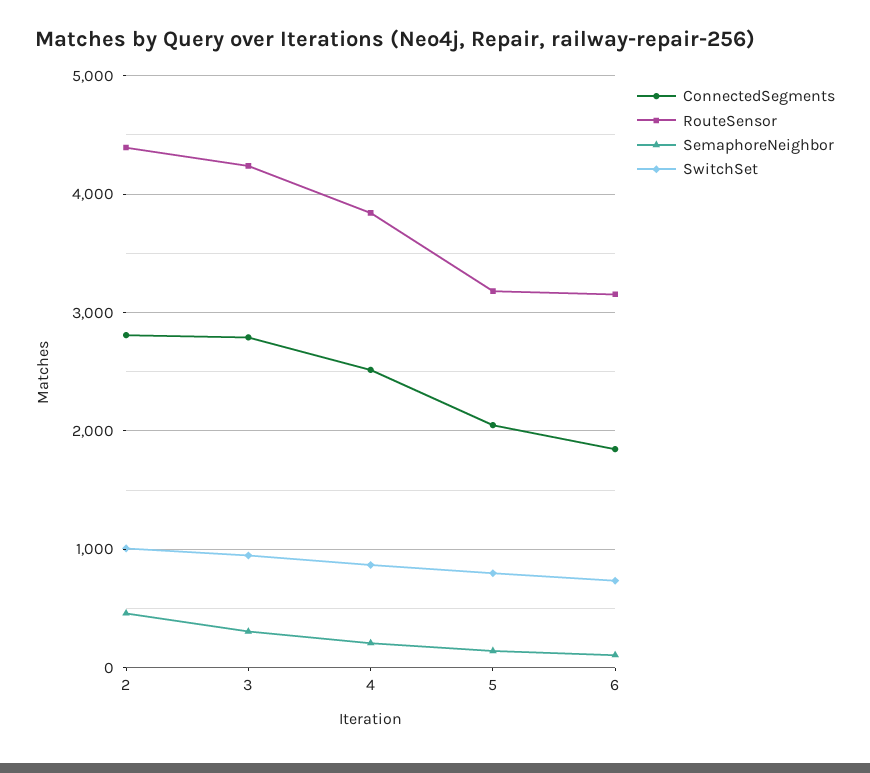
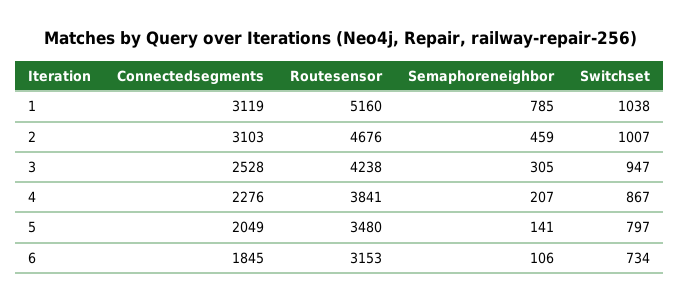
ConnectedSegments, 2: 2800 -> 3103
RouteSensor, 2: 4400 -> 4676
ConnectedSegments, 3: 2800 -> 2528
ConnectedSegments, 4: 2500 -> 2276
RouteSensor, 5: 3200 -> 3480
ConnectedSegments, 1: none -> 3119
RouteSensor, 1: none -> 5160
SemaphoreNeighbor, 1: none -> 785
SwitchSet, 1: none -> 1038

